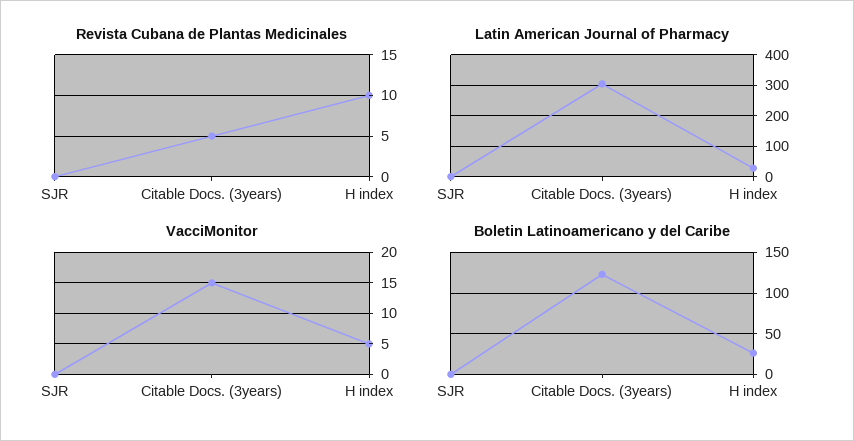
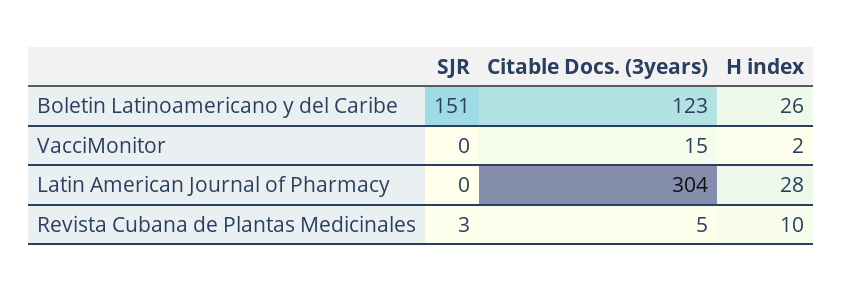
Revista Cubana de Plantas Medicinales, SJR: 0 -> 3
VacciMonitor, H index: 5 -> 2
Boletin Latinoamericano y del Caribe, SJR: 0 -> 151

